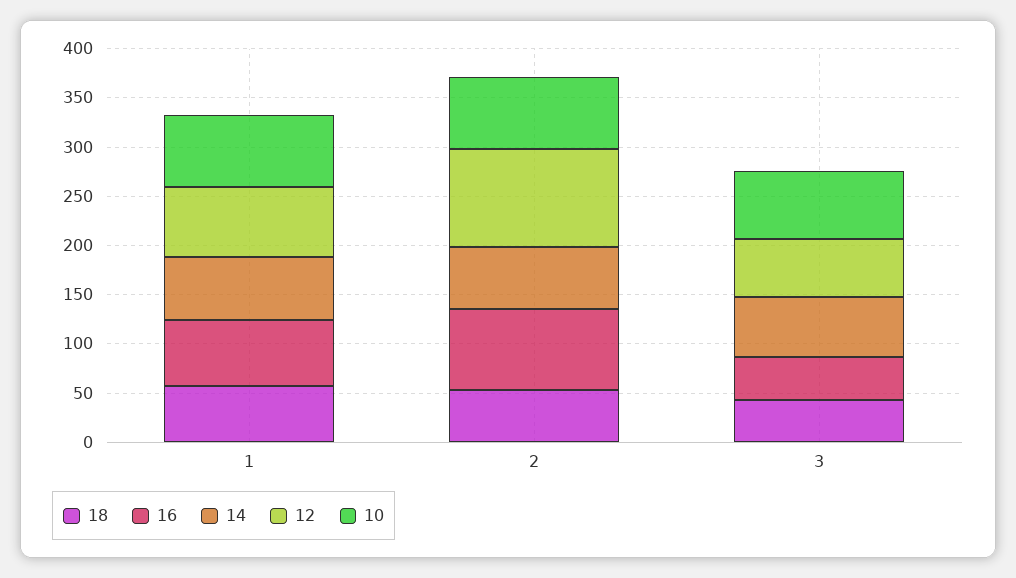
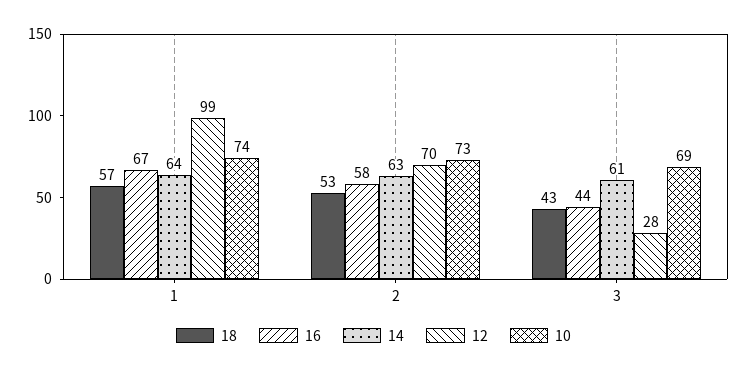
12, 1: 70 -> 99
16, 2: 80 -> 58
12, 2: 100 -> 70
12, 3: 60 -> 28

